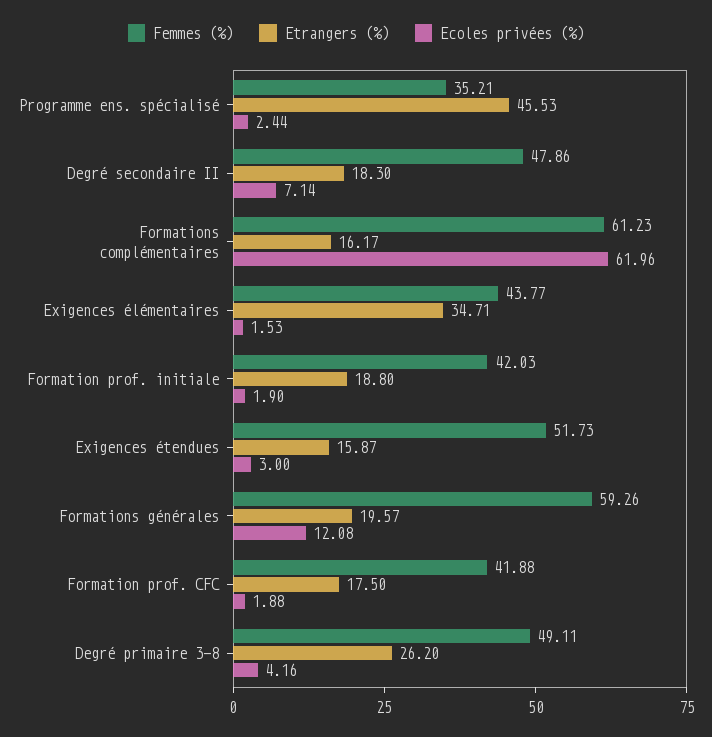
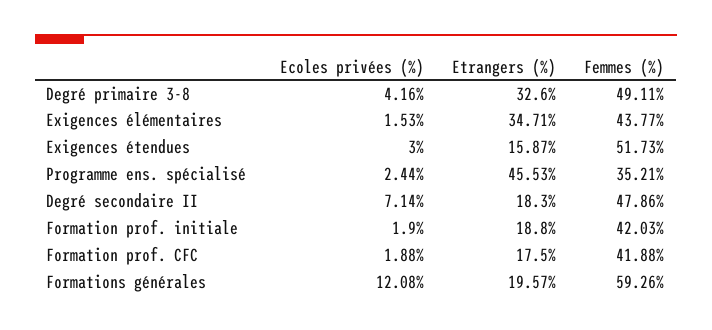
Femmes (%), Formations complémentaires: 61.23 -> none
Etrangers (%), Formations complémentaires: 16.17 -> none
Ecoles privées (%), Formations complémentaires: 61.96 -> none
Etrangers (%), Degré primaire 3-8: 26.2 -> 32.6

